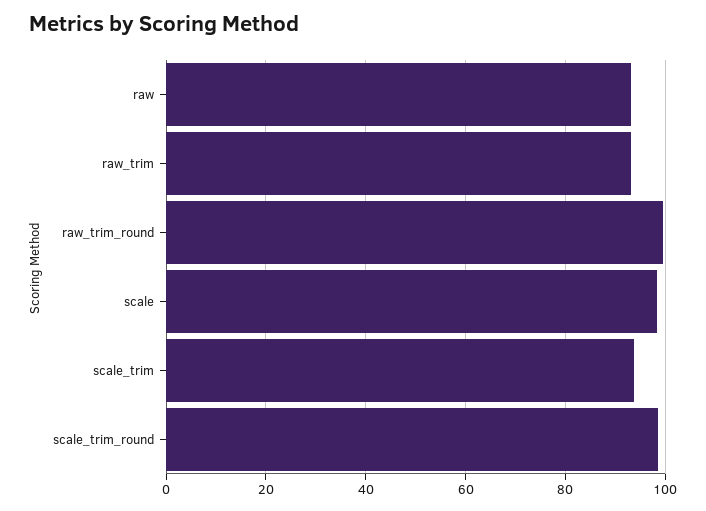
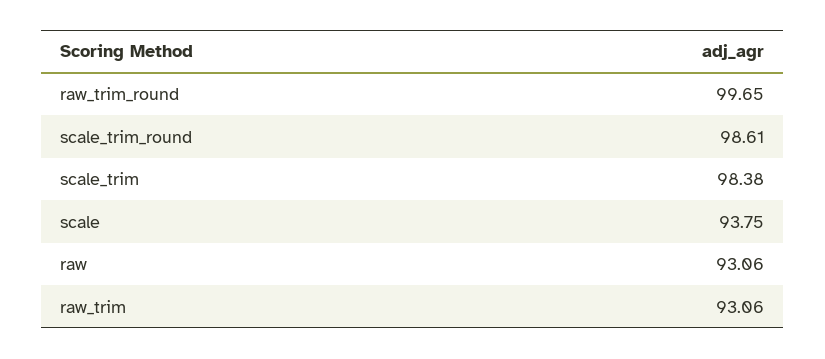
scale: 98 -> 93.75
scale_trim: 94 -> 98.38

